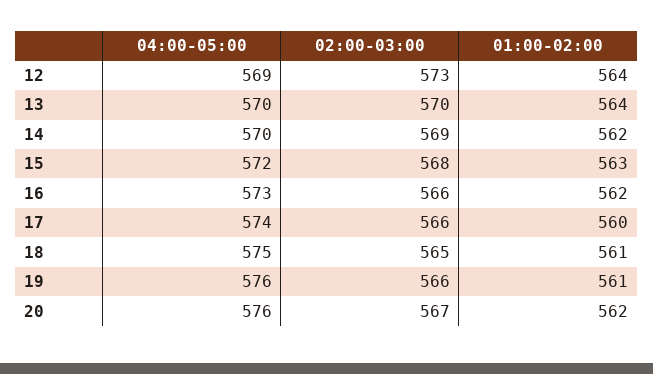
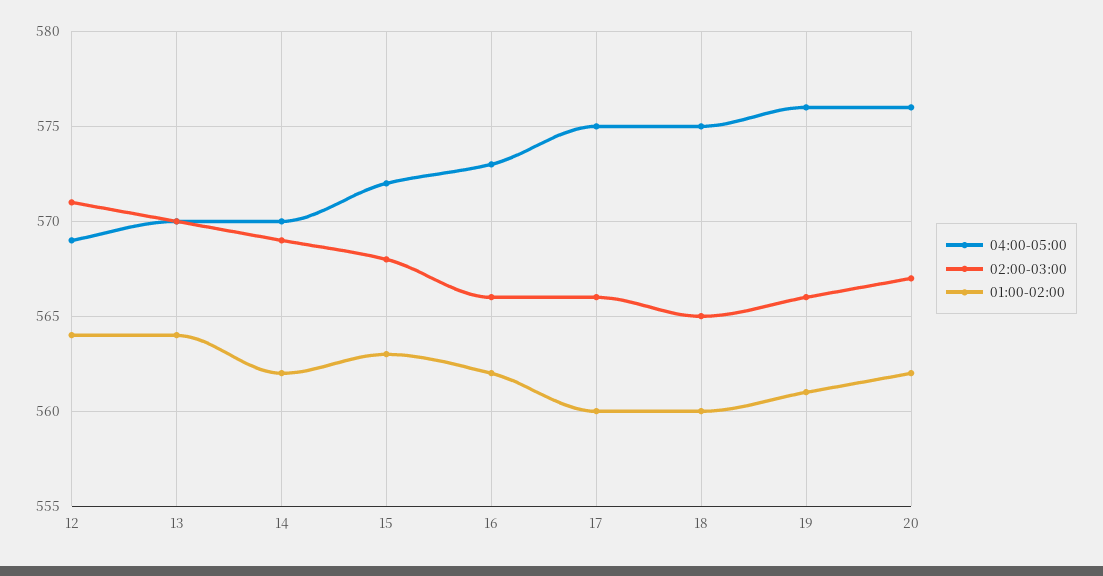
02:00-03:00, 12: 573 -> 571
04:00-05:00, 17: 574 -> 575
01:00-02:00, 18: 561 -> 560

